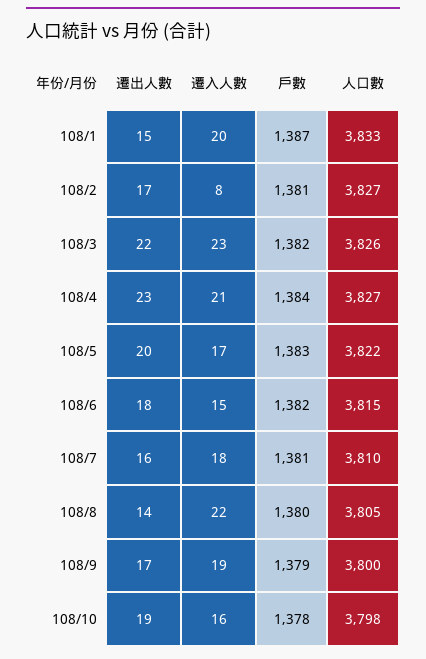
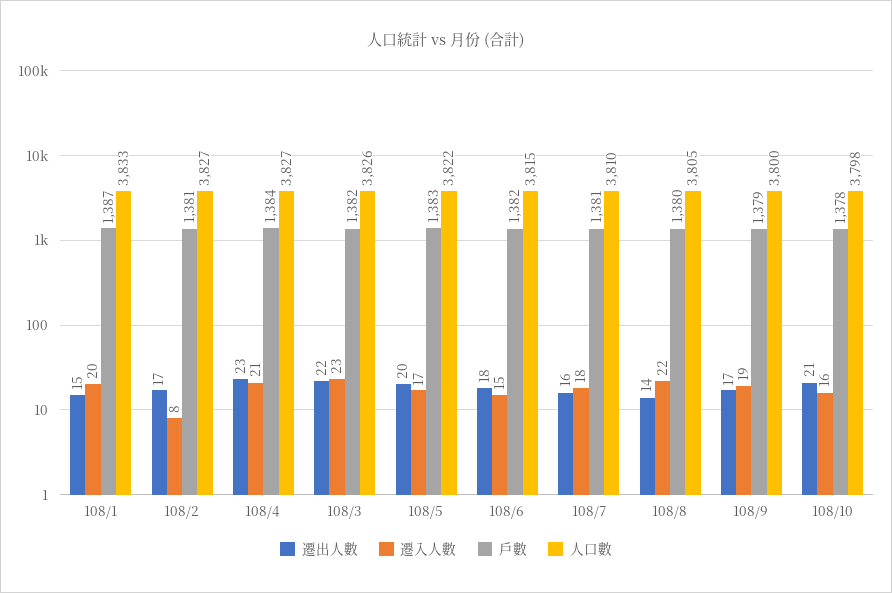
遷出人數, 108/10: 19 -> 21

